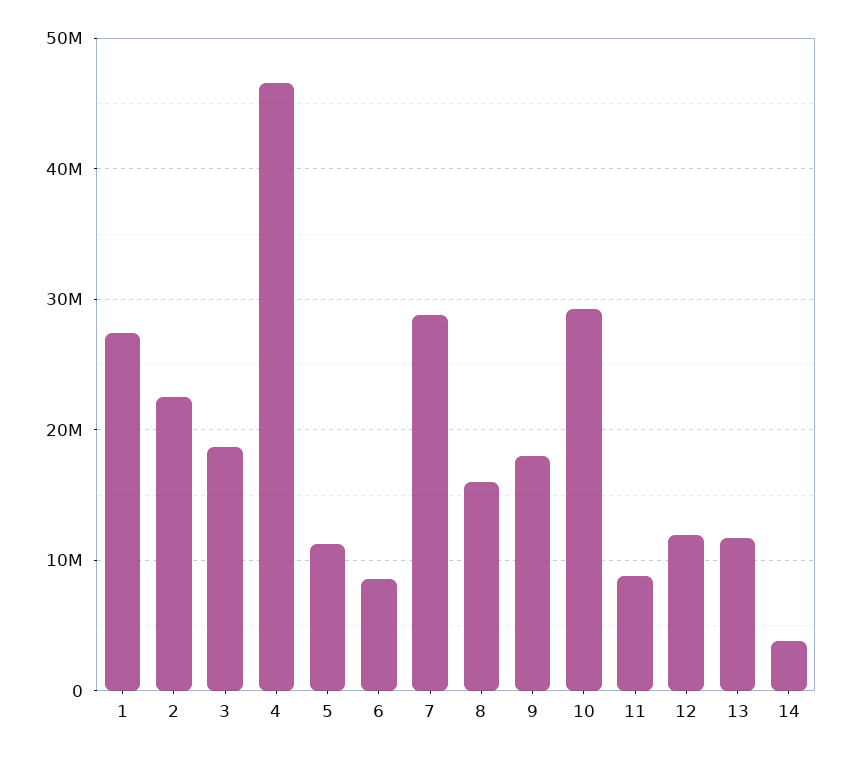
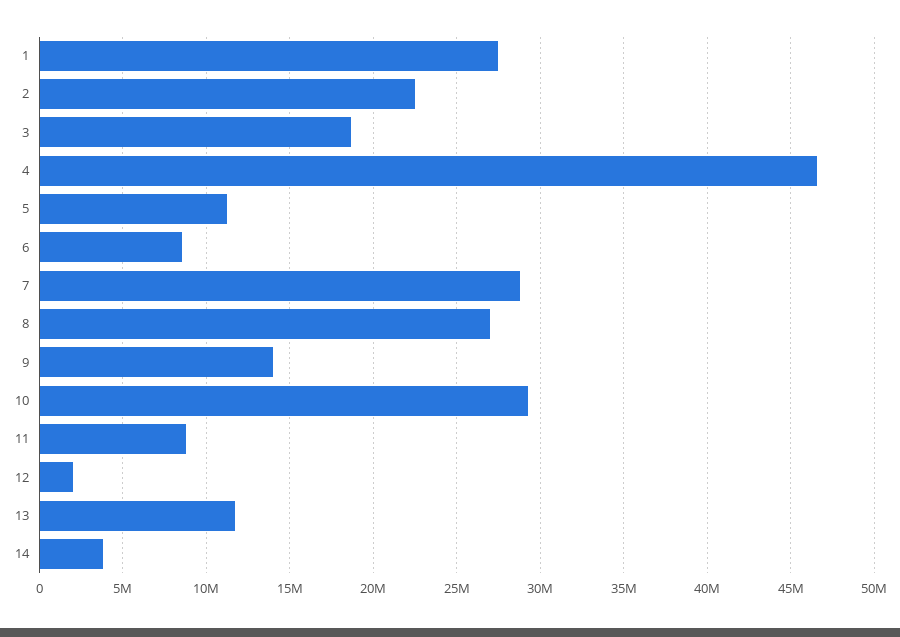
8: 16000000 -> 27000000
9: 18000000 -> 14000000
12: 12000000 -> 2000000

